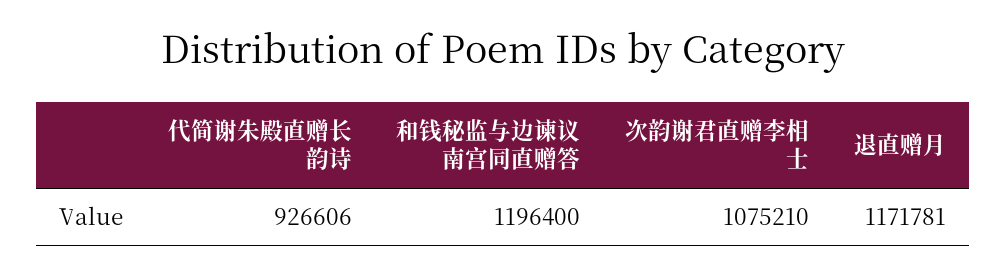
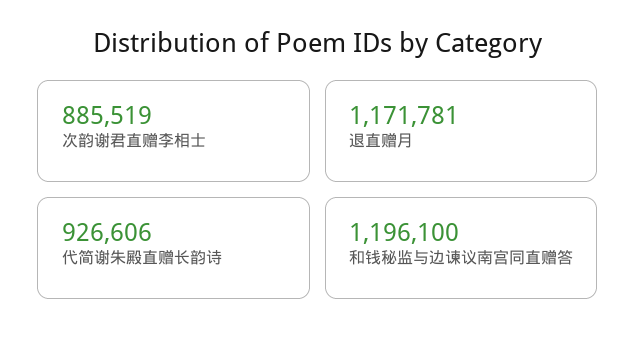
和钱秘监与边谏议南宫同直赠答: 1196400 -> 1196100
次韵谢君直赠李相士: 1075210 -> 885519

